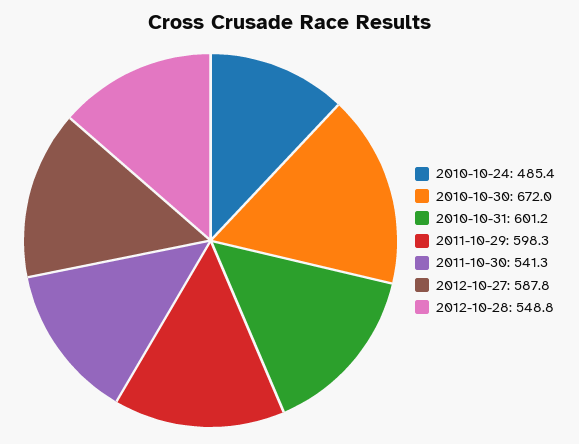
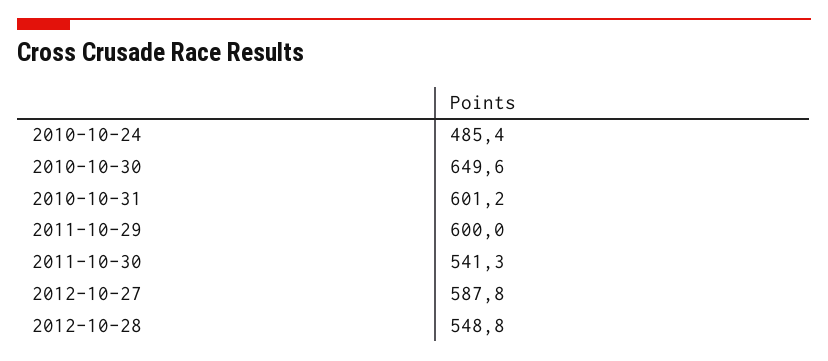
2010-10-30: 672 -> 649.6
2011-10-29: 598.3 -> 600

